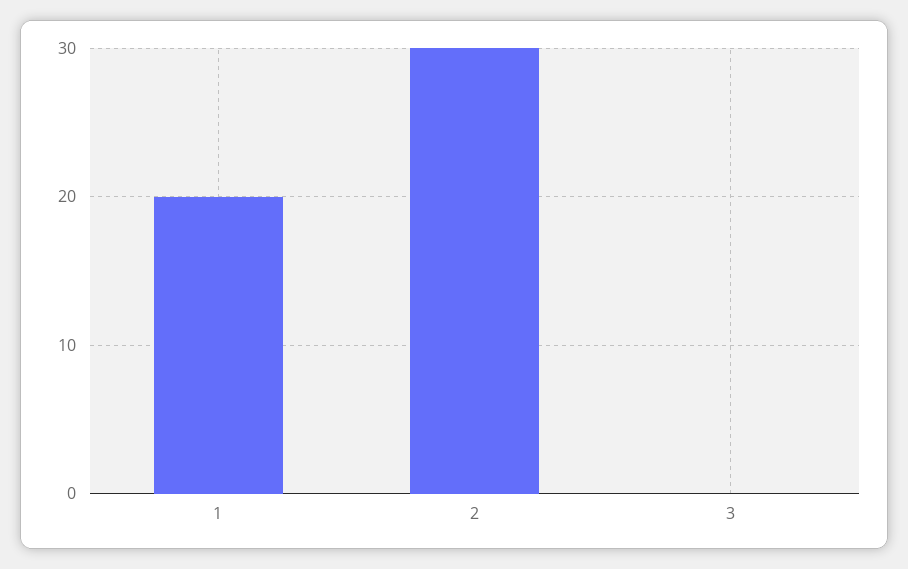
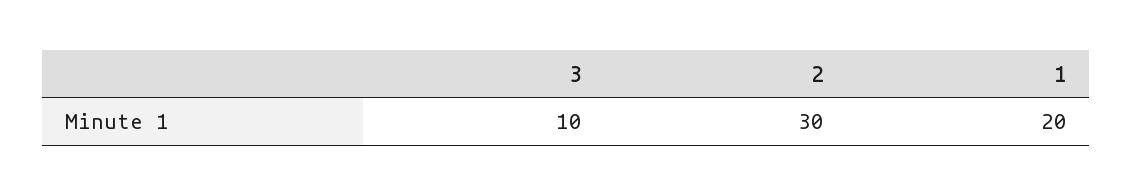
3: 0 -> 10

